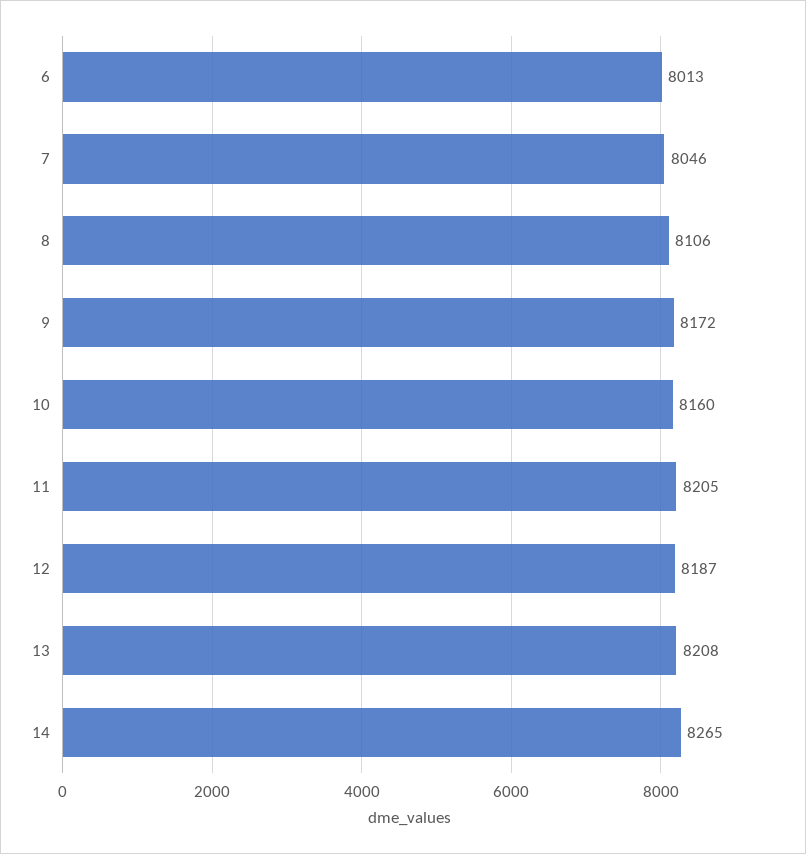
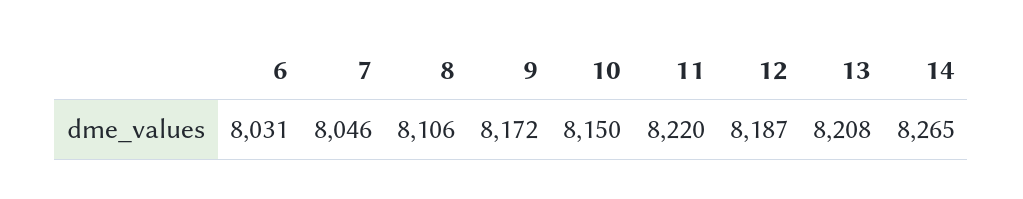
6: 8013 -> 8031
10: 8160 -> 8150
11: 8205 -> 8220

